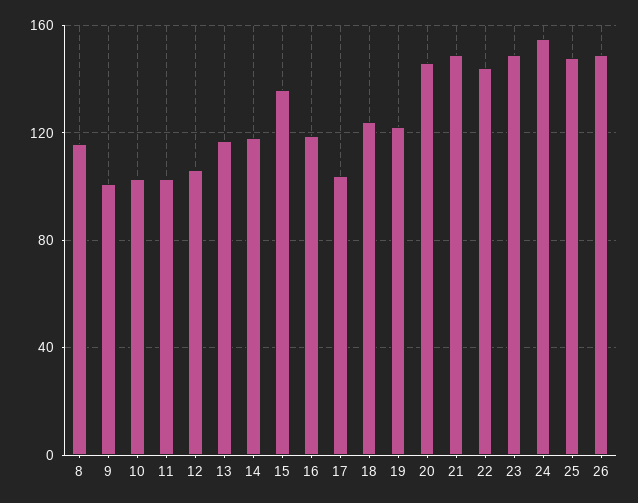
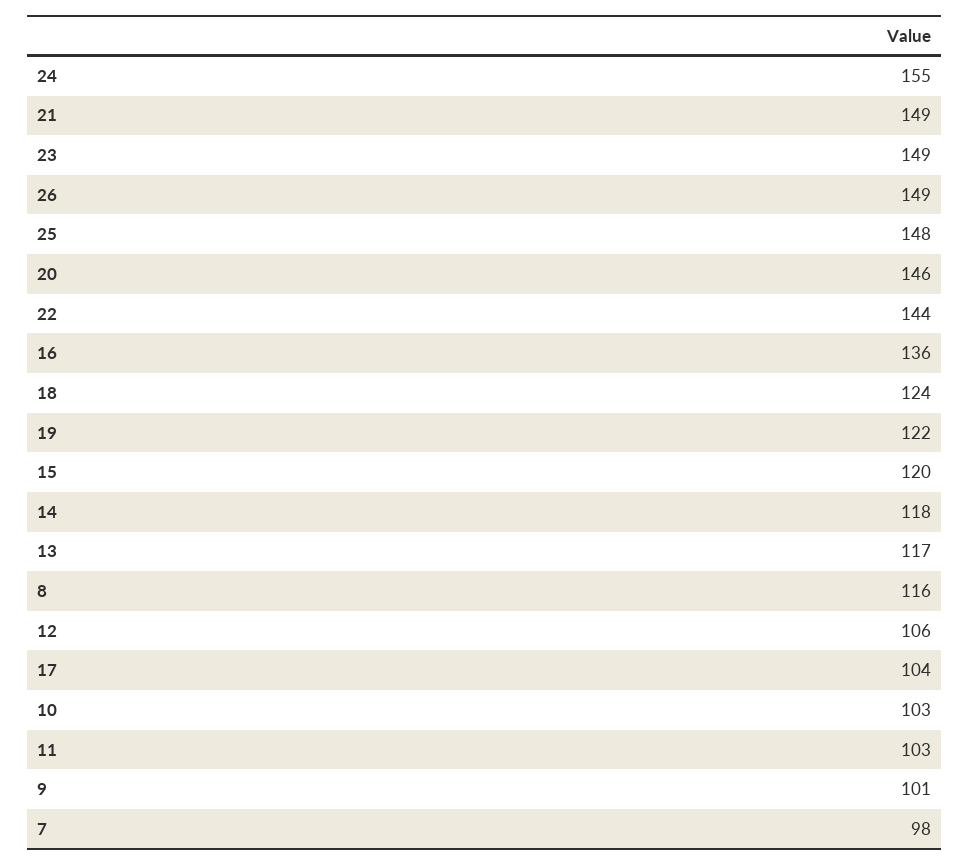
15: 135 -> 120
16: 120 -> 136
7: none -> 98

